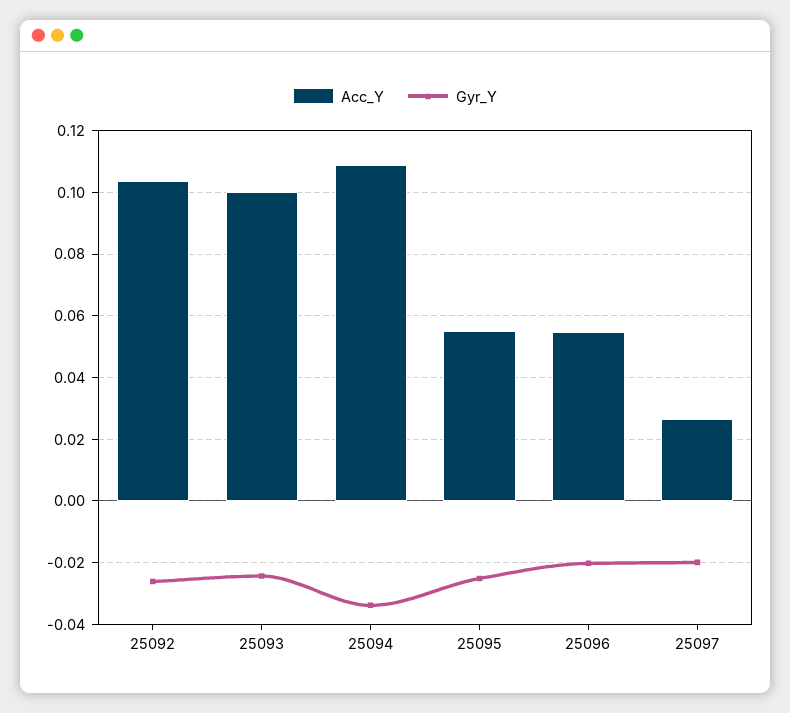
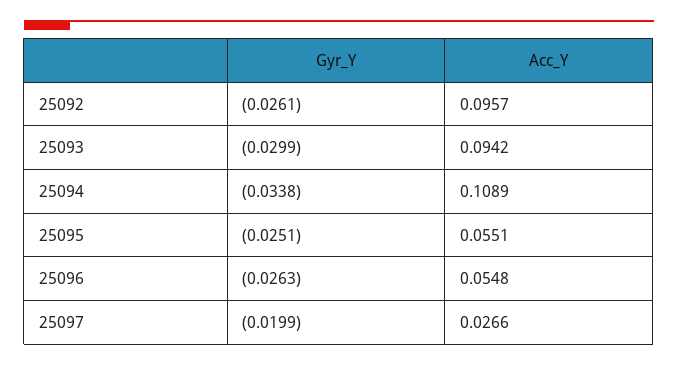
Acc_Y, 25092: 0.104 -> 0.0957
Acc_Y, 25093: 0.1 -> 0.0942
Gyr_Y, 25093: -0.024 -> -0.0299
Gyr_Y, 25096: -0.02 -> -0.0263

